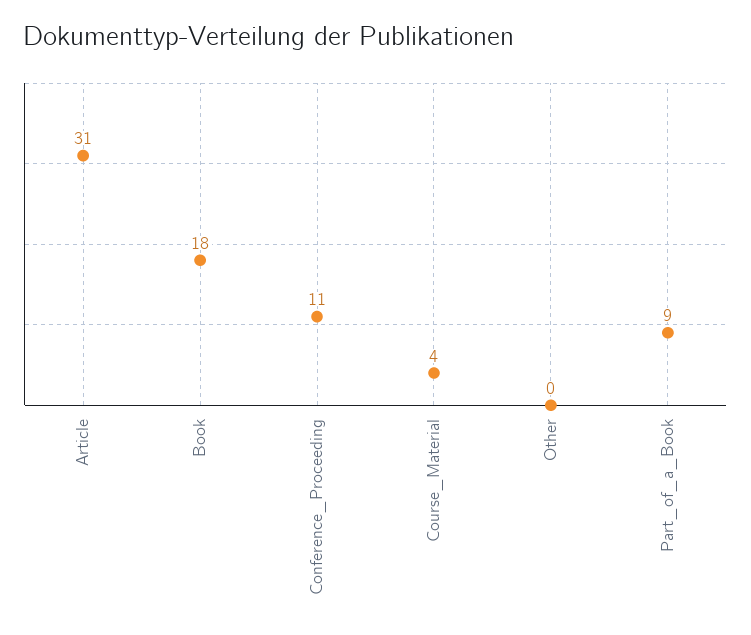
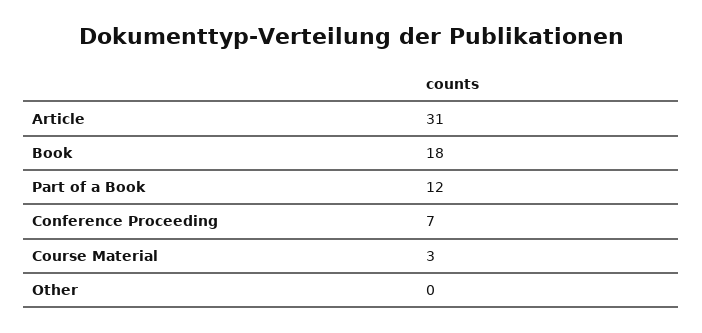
Conference_Proceeding: 11 -> 7
Course_Material: 4 -> 3
Part_of_a_Book: 9 -> 12

